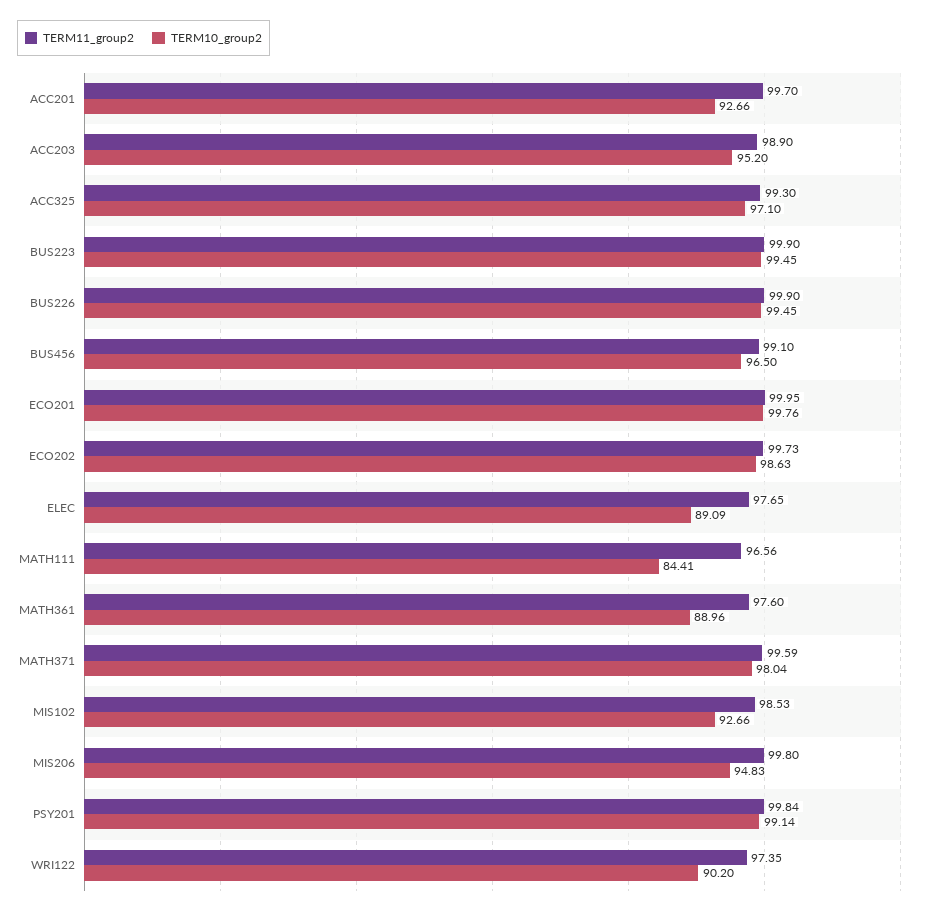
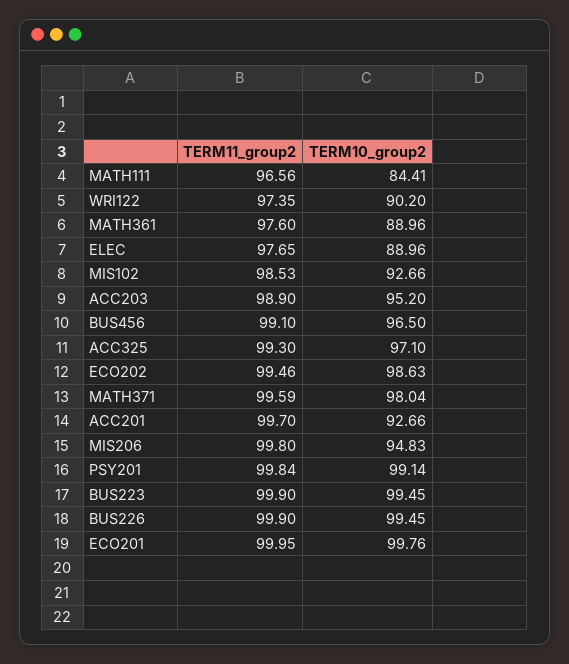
TERM11_group2, ECO202: 99.73 -> 99.46
TERM10_group2, ELEC: 89.09 -> 88.96

